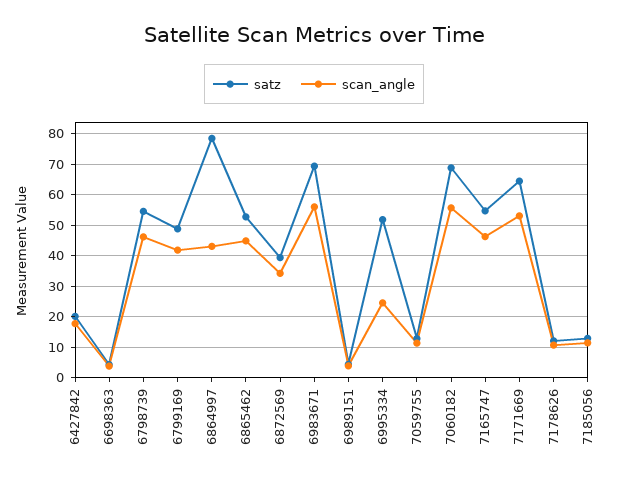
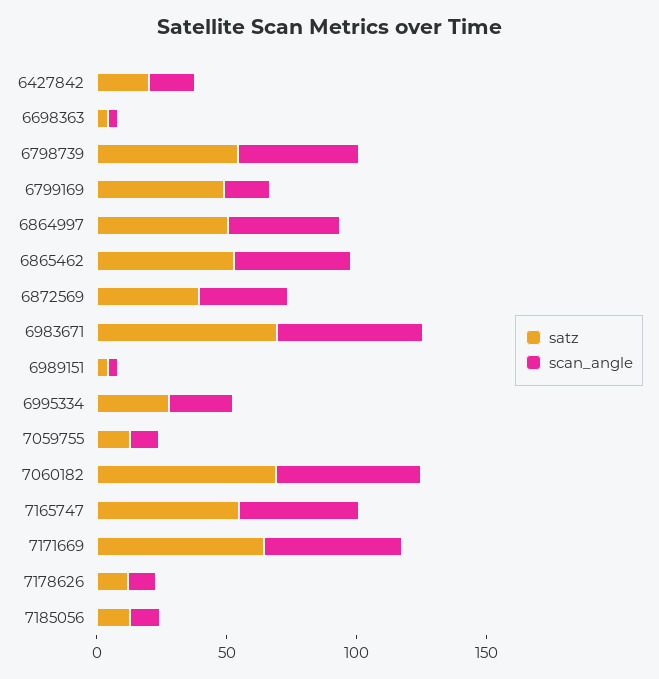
scan_angle, 6799169: 42 -> 20
satz, 6864997: 78 -> 50
satz, 6995334: 52 -> 30

